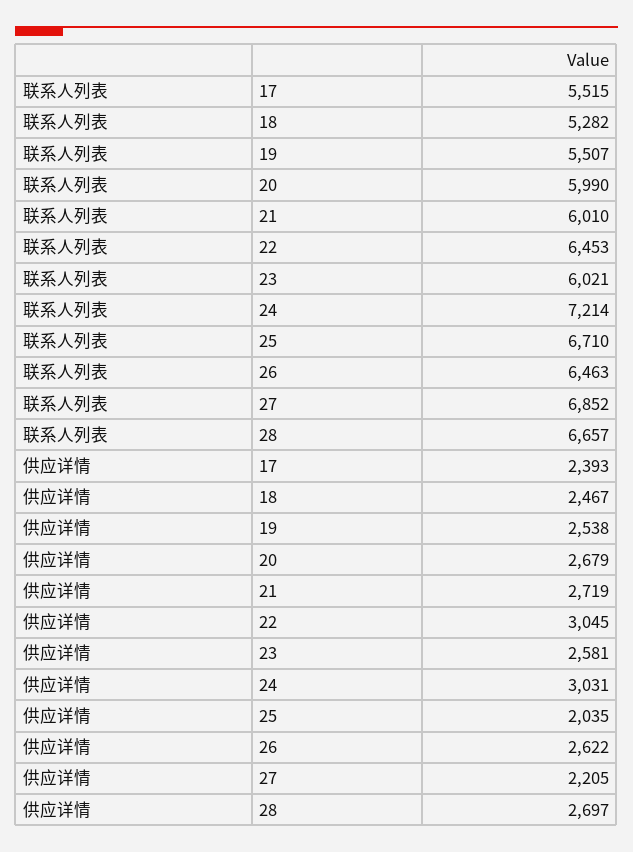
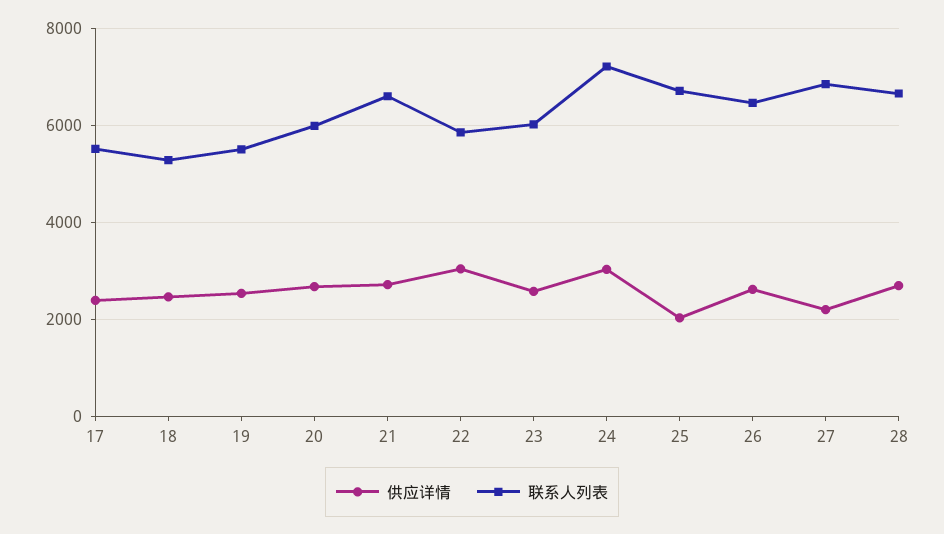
联系人列表, 21: 6010 -> 6600
联系人列表, 22: 6453 -> 5800

